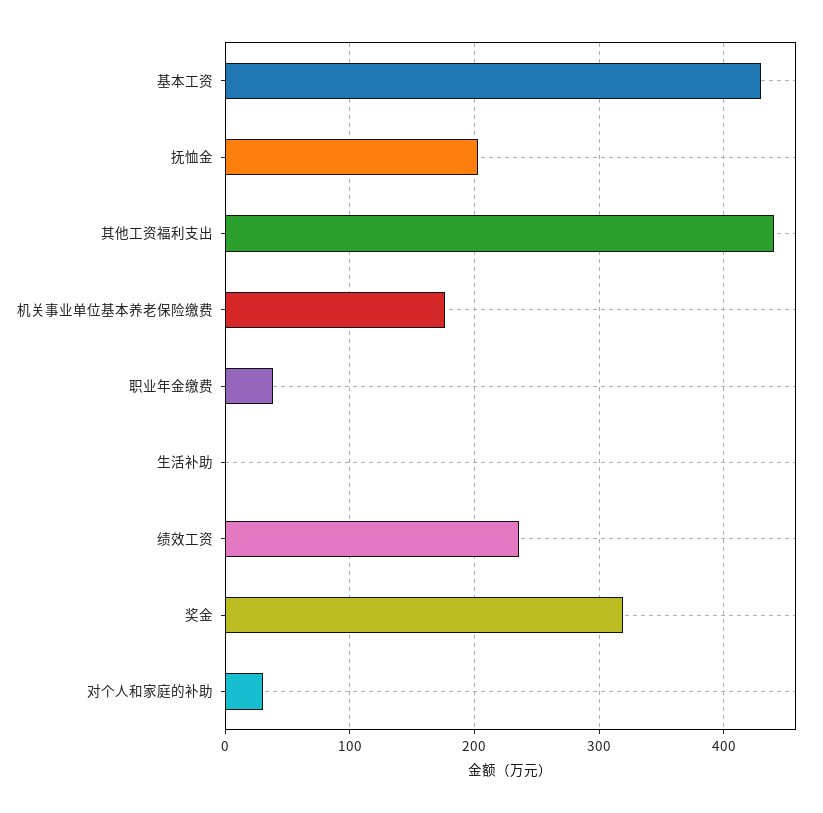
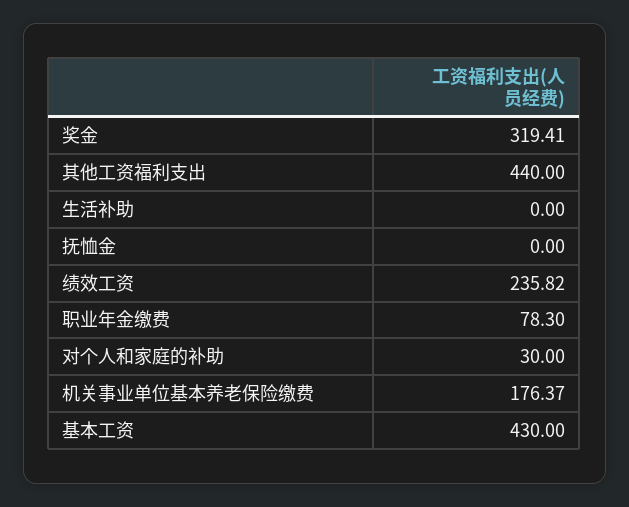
抚恤金: 200 -> 0
职业年金缴费: 40 -> 78.3

